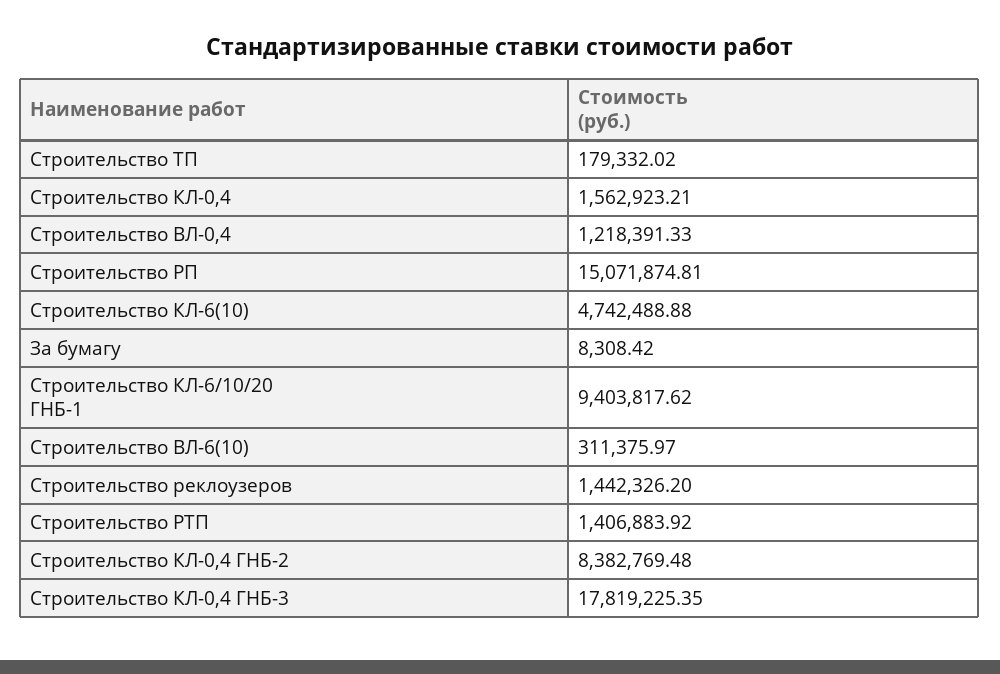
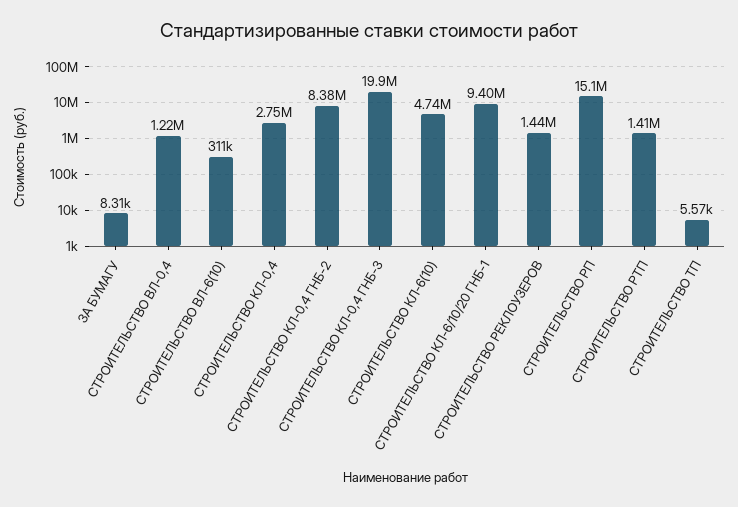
Строительство ТП: 179332.02 -> 5570
Строительство КЛ-0,4: 1562923.21 -> 2750000
Строительство КЛ-0,4 ГНБ-3: 17819225.35 -> 19900000

